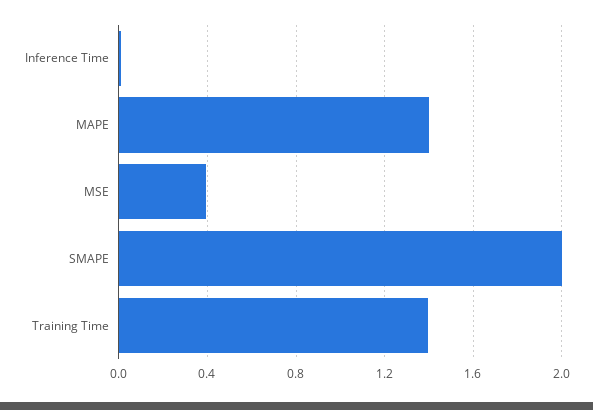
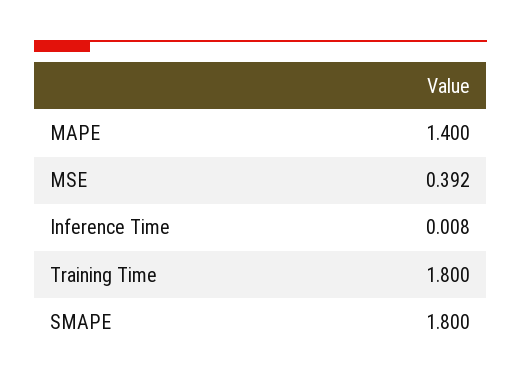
SMAPE: 2 -> 1.8
Training Time: 1.4 -> 1.8

